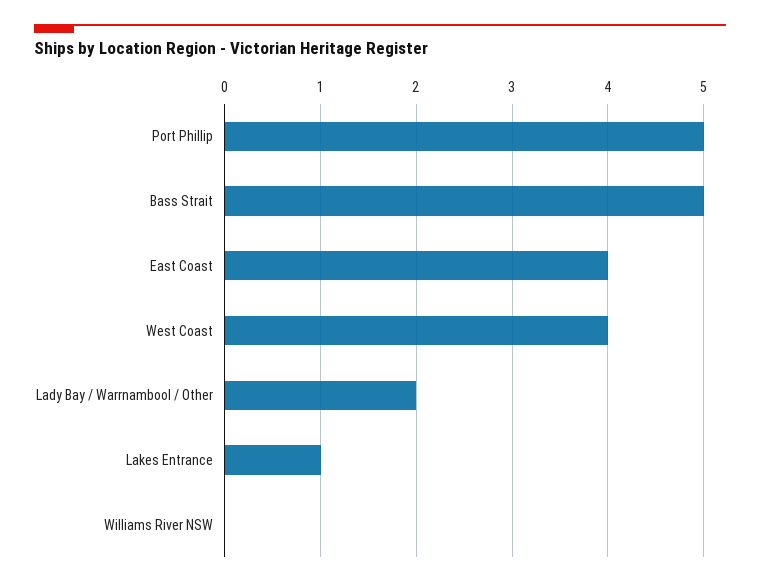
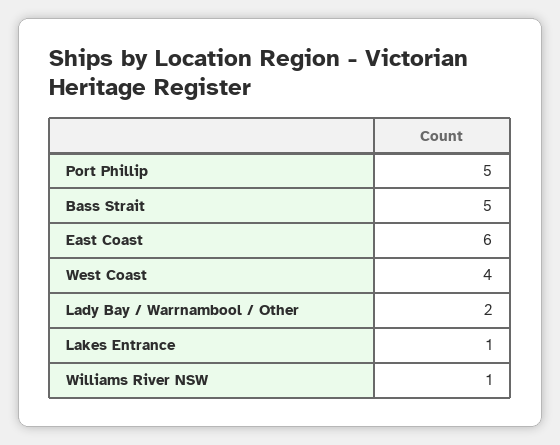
East Coast: 4 -> 6
Williams River NSW: 0 -> 1

